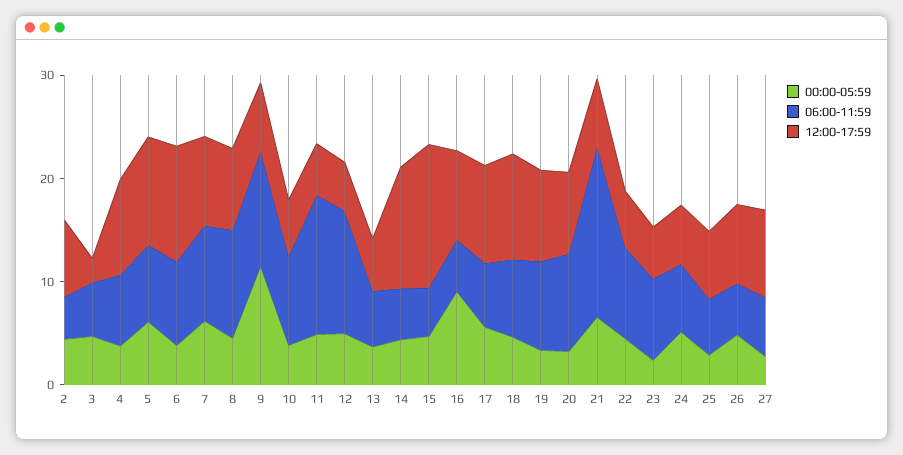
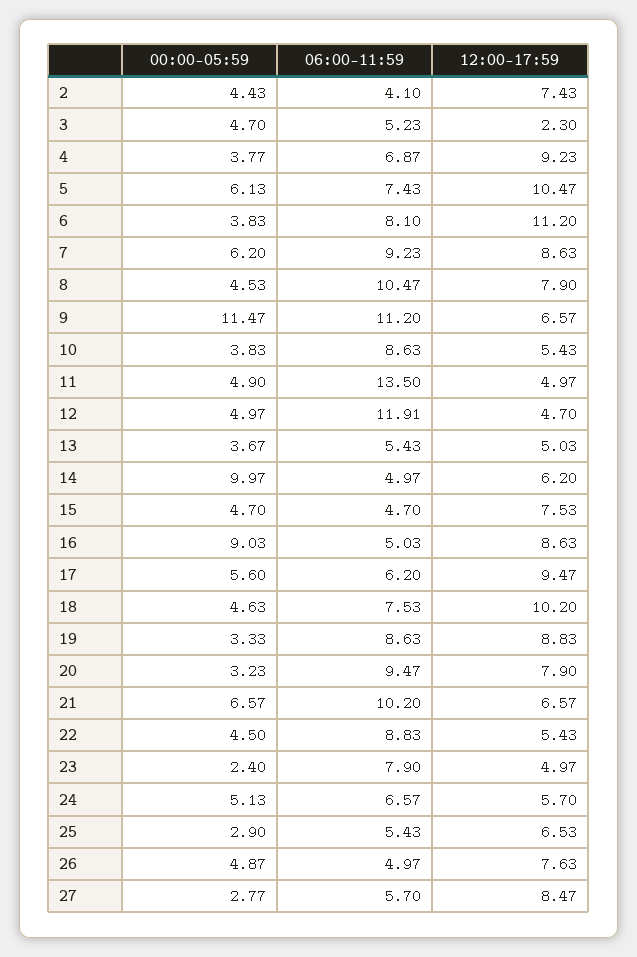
00:00-05:59, 14: 4 -> 9.97
12:00-17:59, 14: 12 -> 6.2
12:00-17:59, 15: 14 -> 7.53
06:00-11:59, 21: 16 -> 10.2

